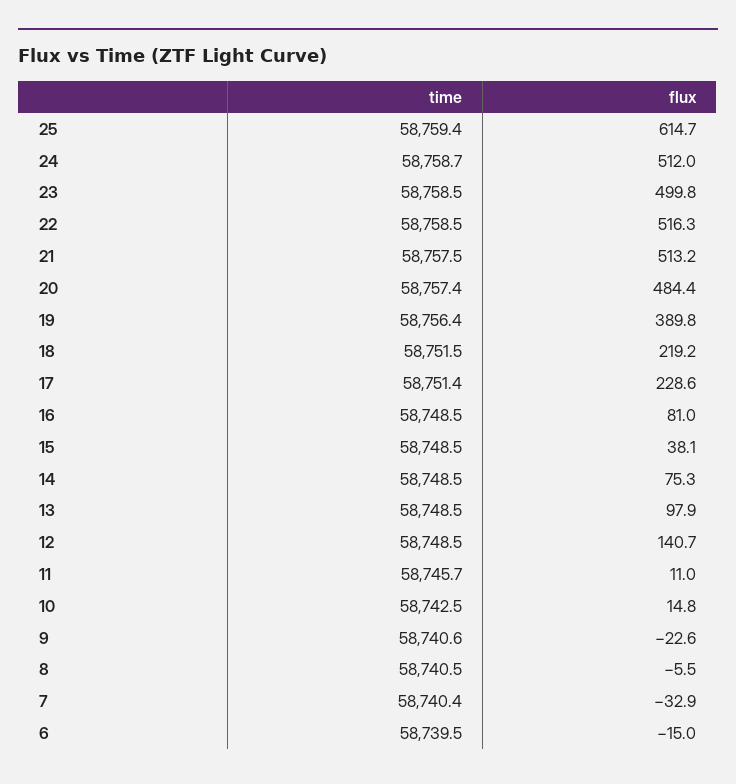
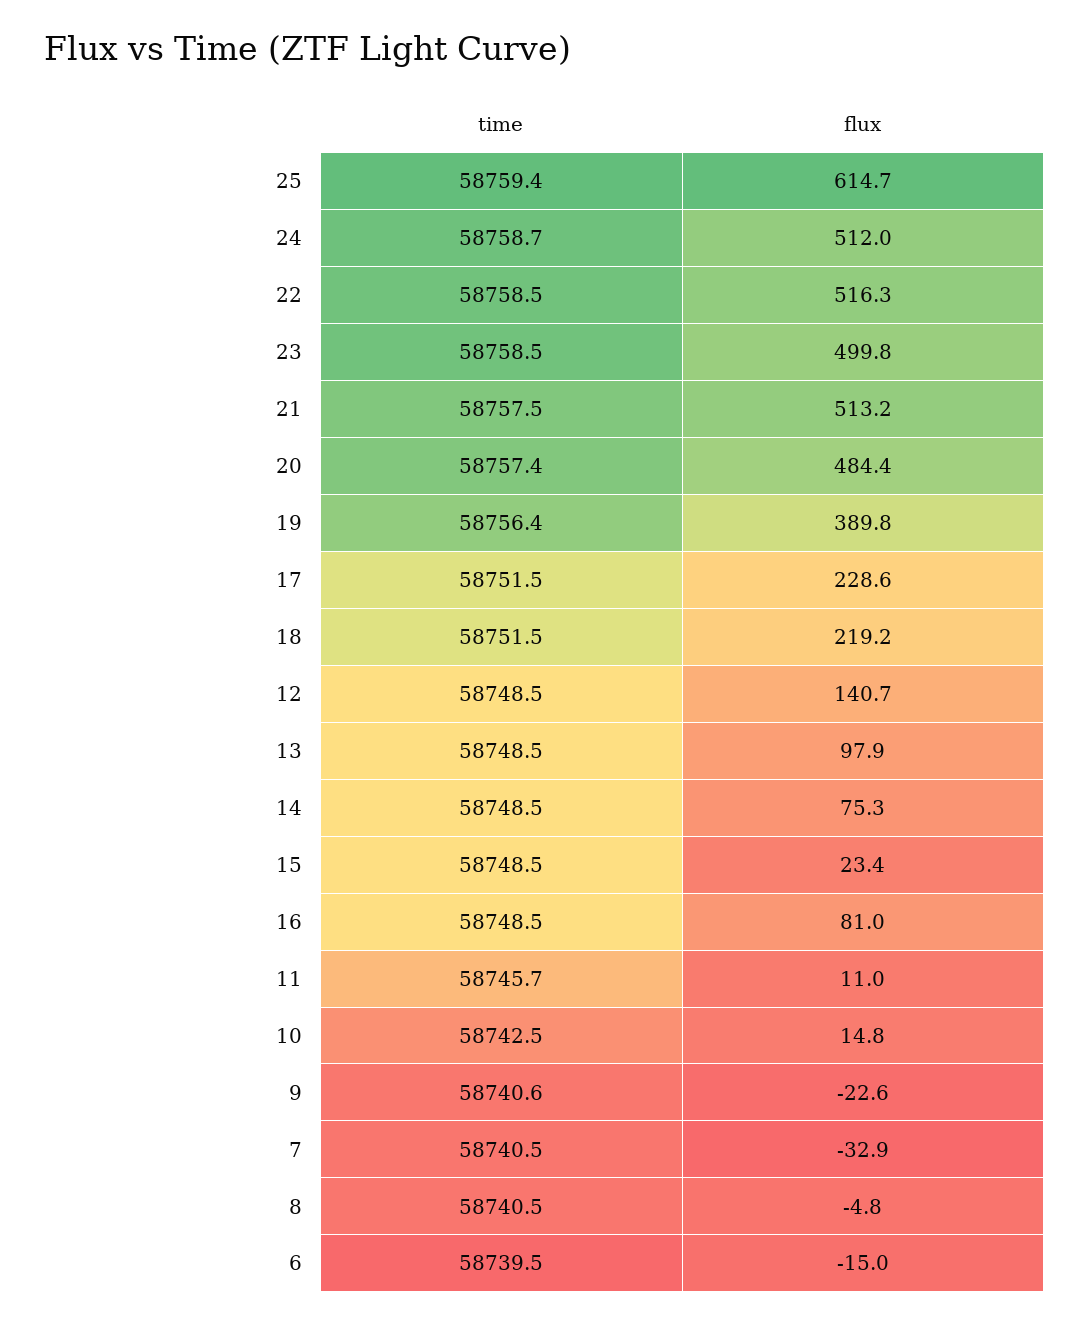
time, 17: 58751.4 -> 58751.5
flux, 15: 38.1 -> 23.4
flux, 8: -5.5 -> -4.8
time, 7: 58740.4 -> 58740.5

